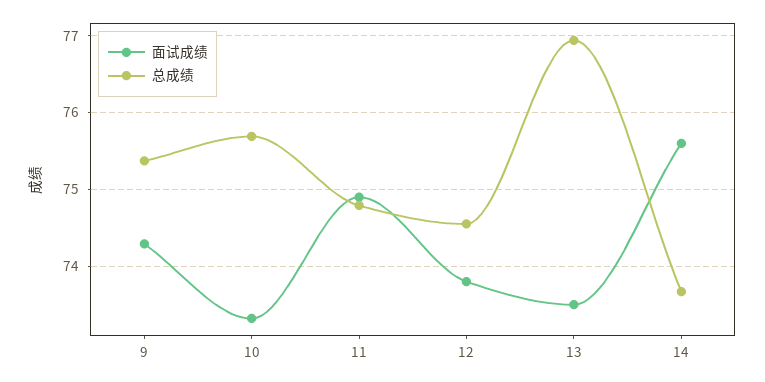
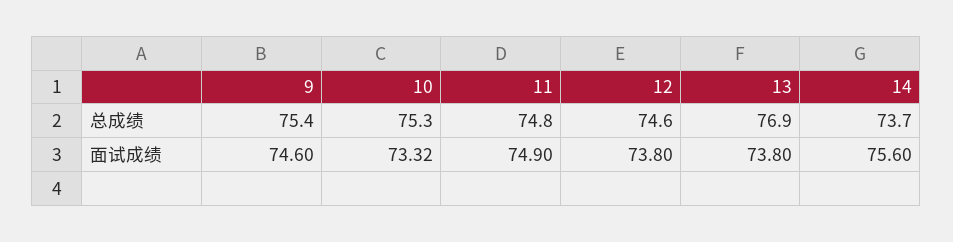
面试成绩, 9: 74.3 -> 74.6
总成绩, 10: 75.7 -> 75.3
面试成绩, 13: 73.5 -> 73.8

